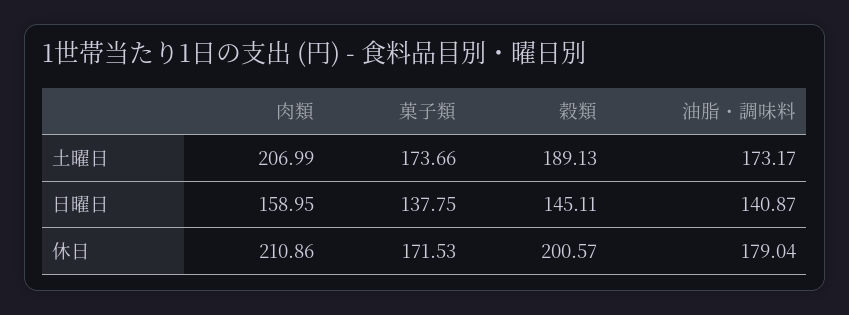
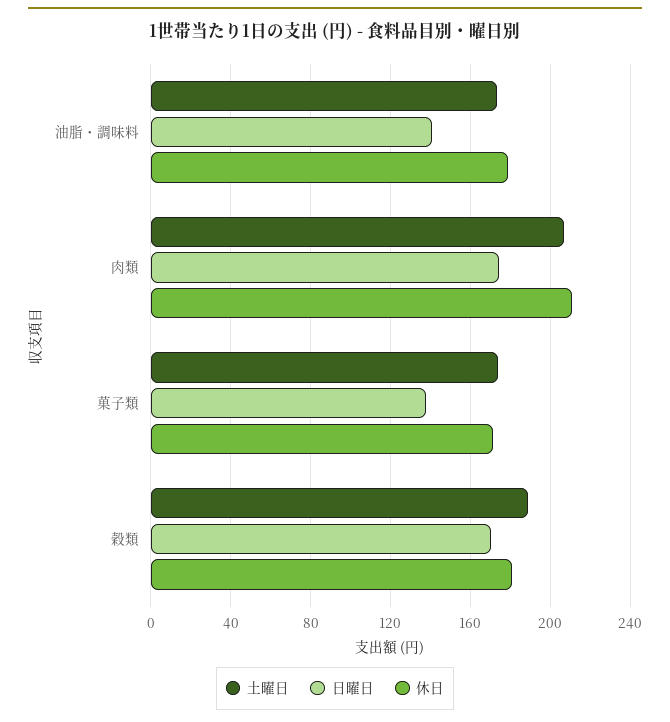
日曜日, 肉類: 158.95 -> 175
日曜日, 穀類: 145.11 -> 170
休日, 穀類: 200.57 -> 180

